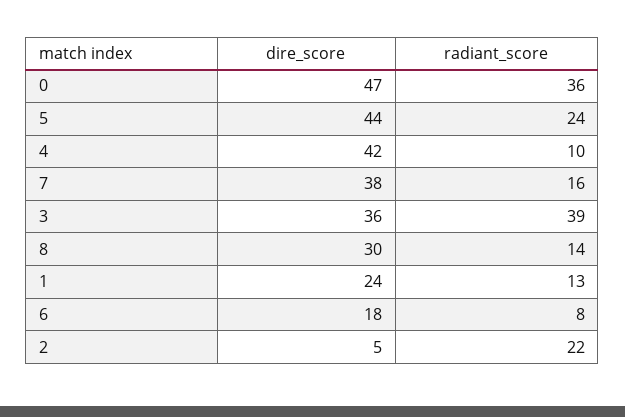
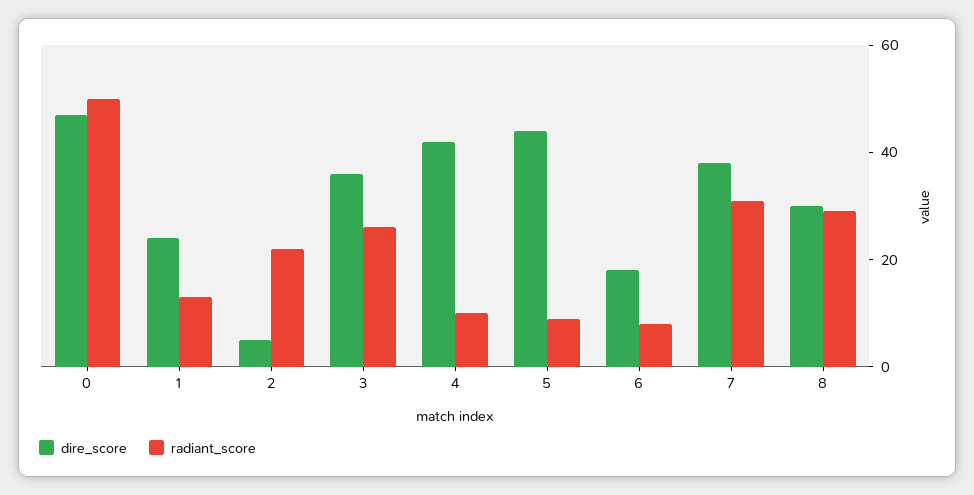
radiant_score, 0: 36 -> 50
radiant_score, 5: 24 -> 10
radiant_score, 7: 16 -> 30
radiant_score, 3: 39 -> 25
radiant_score, 8: 14 -> 30

